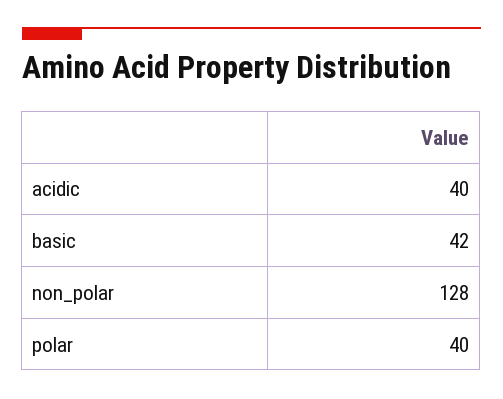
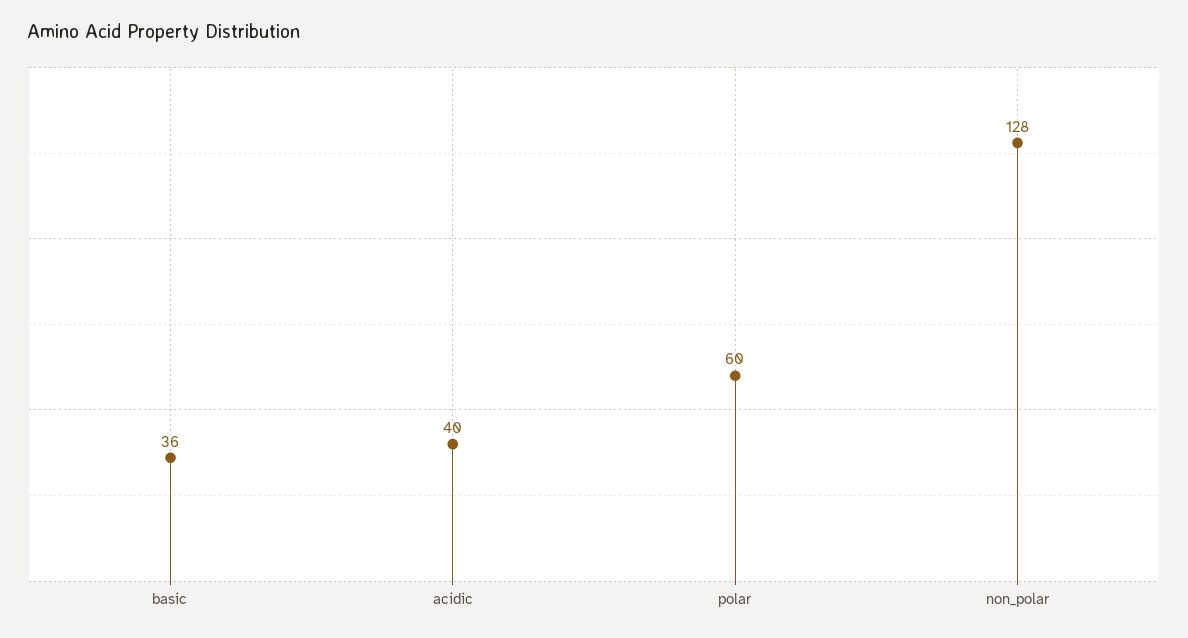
basic: 42 -> 36
polar: 40 -> 60

